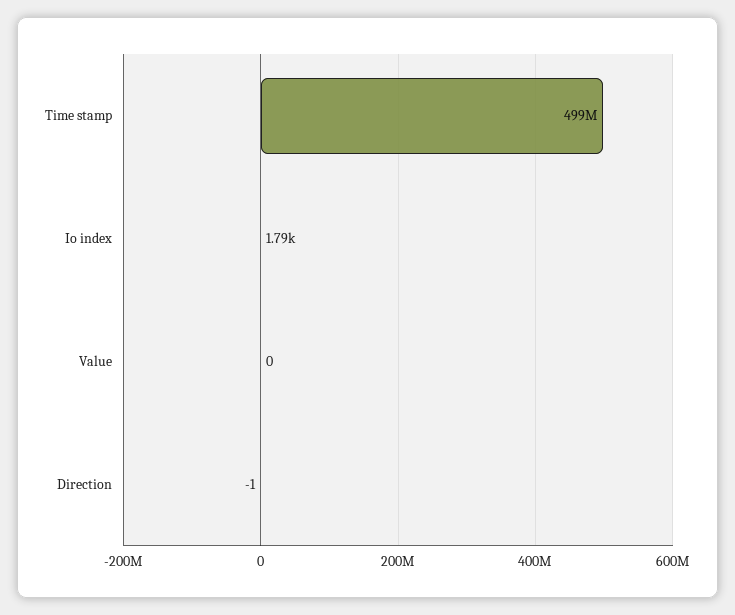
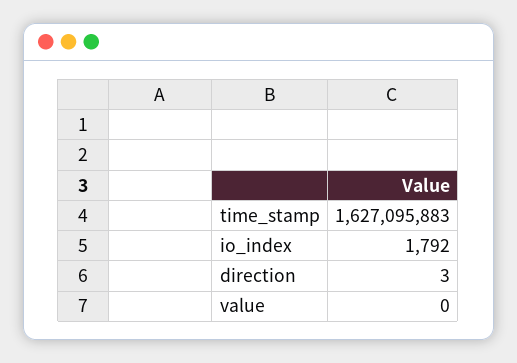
Time stamp: 499000000 -> 1627095883
Direction: -1 -> 3

